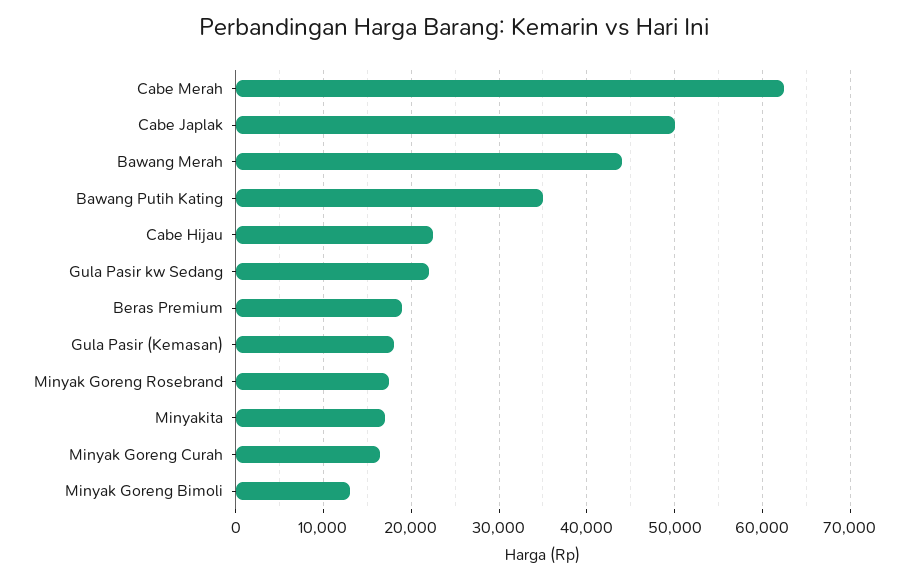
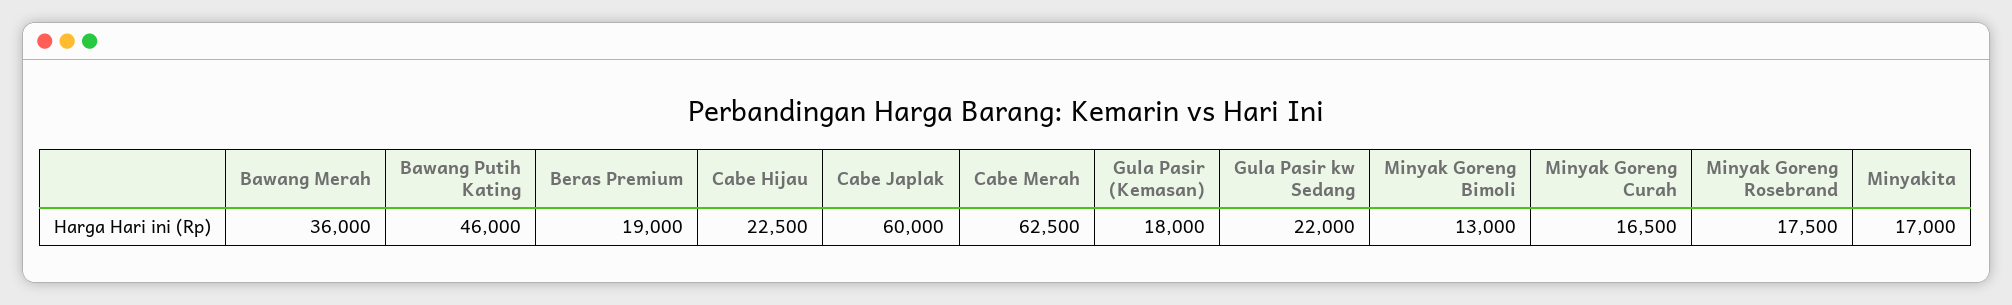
Cabe Japlak: 50000 -> 60000
Bawang Merah: 44000 -> 36000
Bawang Putih Kating: 35000 -> 46000

